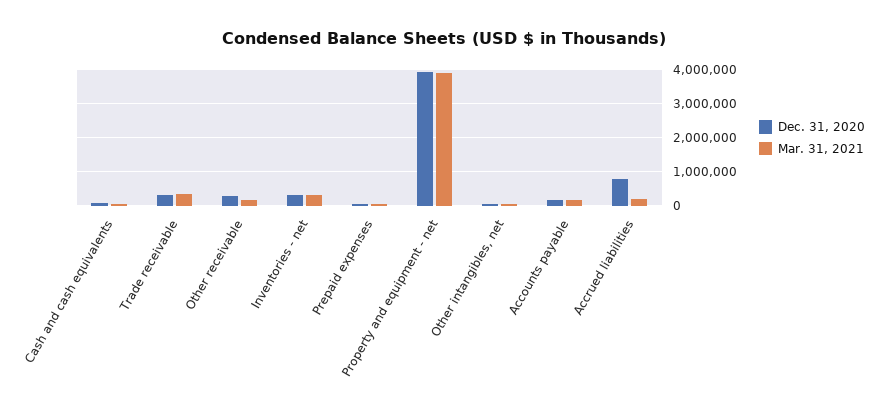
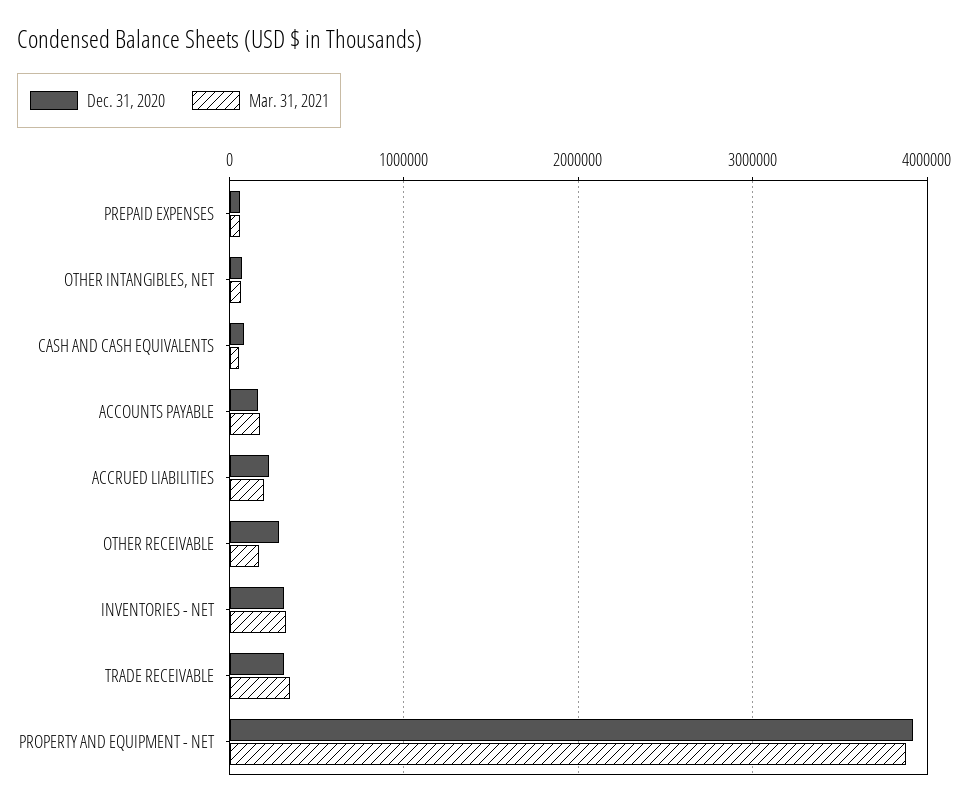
Dec. 31, 2020, Accrued liabilities: 800000 -> 200000

